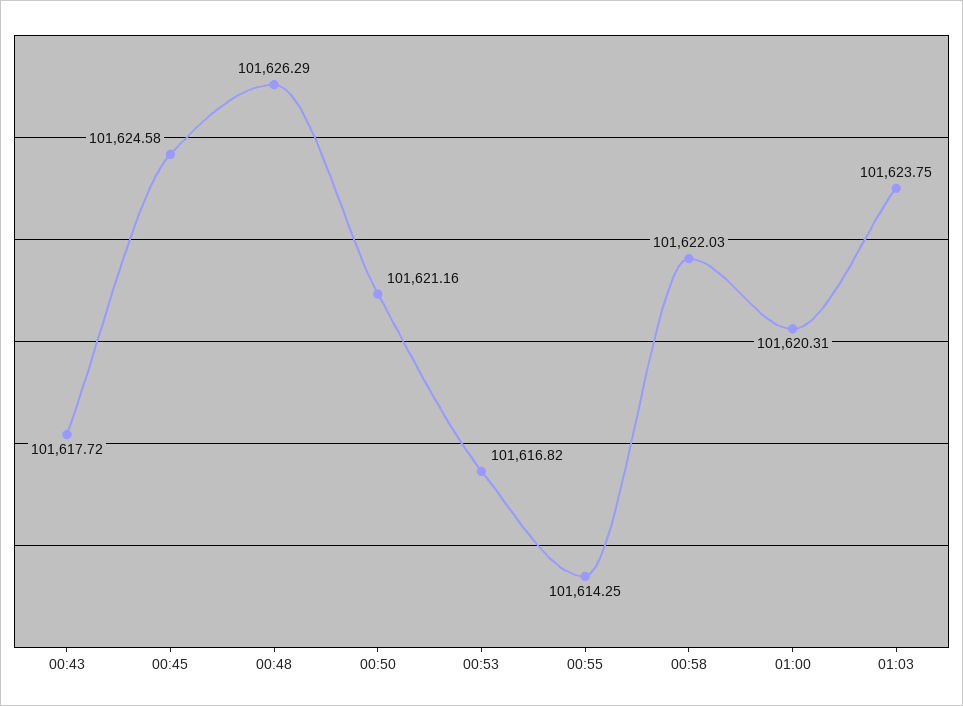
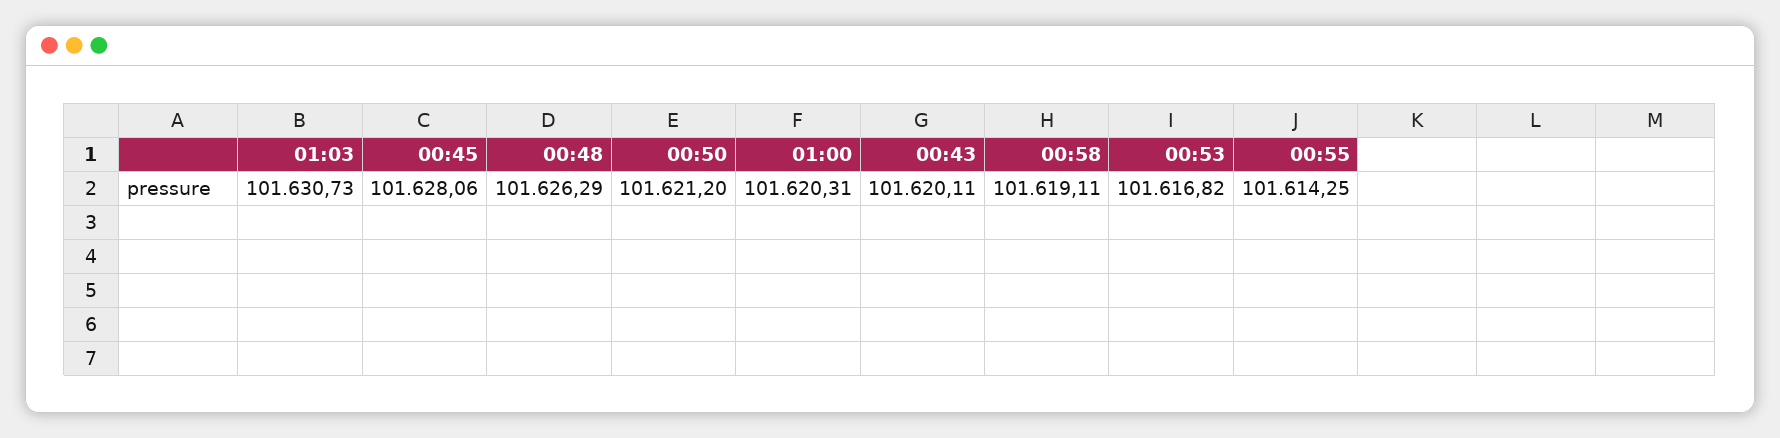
00:43: 101617.72 -> 101620.11
00:45: 101624.58 -> 101628.06
00:50: 101621.16 -> 101621.2
00:58: 101622.03 -> 101619.11
01:03: 101623.75 -> 101630.73

